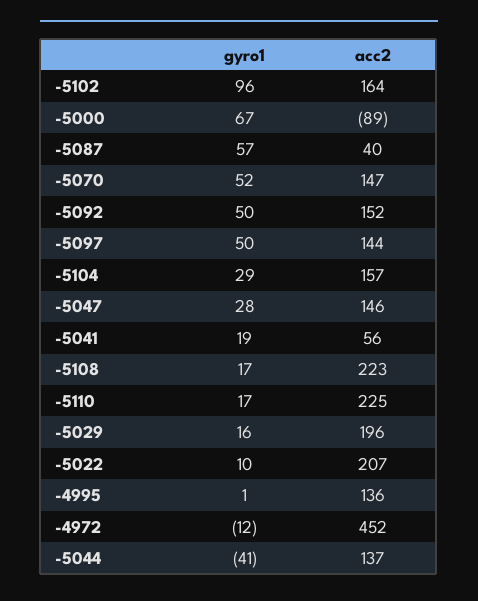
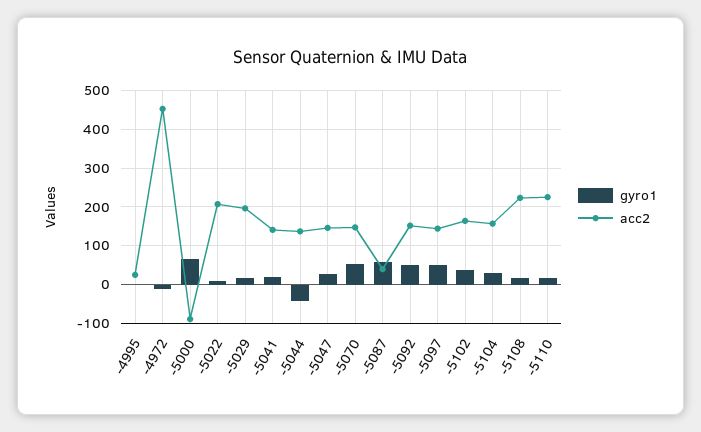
gyro1, -5102: 96 -> 40
acc2, -5041: 56 -> 140
acc2, -4995: 136 -> 20

